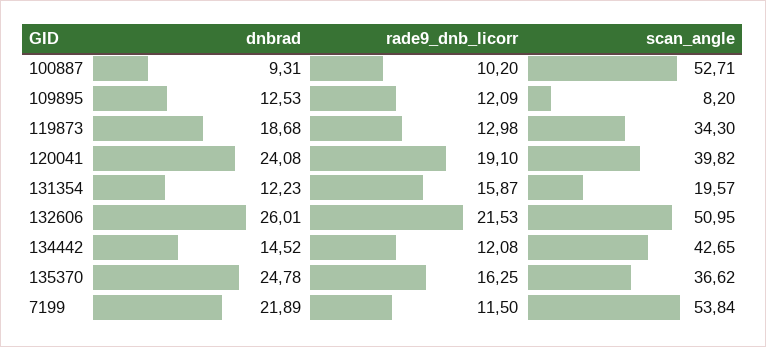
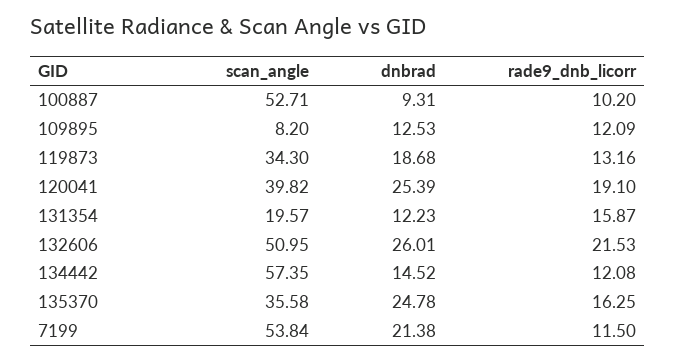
rade9_dnb_licorr, 119873: 12.98 -> 13.16
dnbrad, 120041: 24.08 -> 25.39
scan_angle, 134442: 42.65 -> 57.35
scan_angle, 135370: 36.62 -> 35.58
dnbrad, 7199: 21.89 -> 21.38

